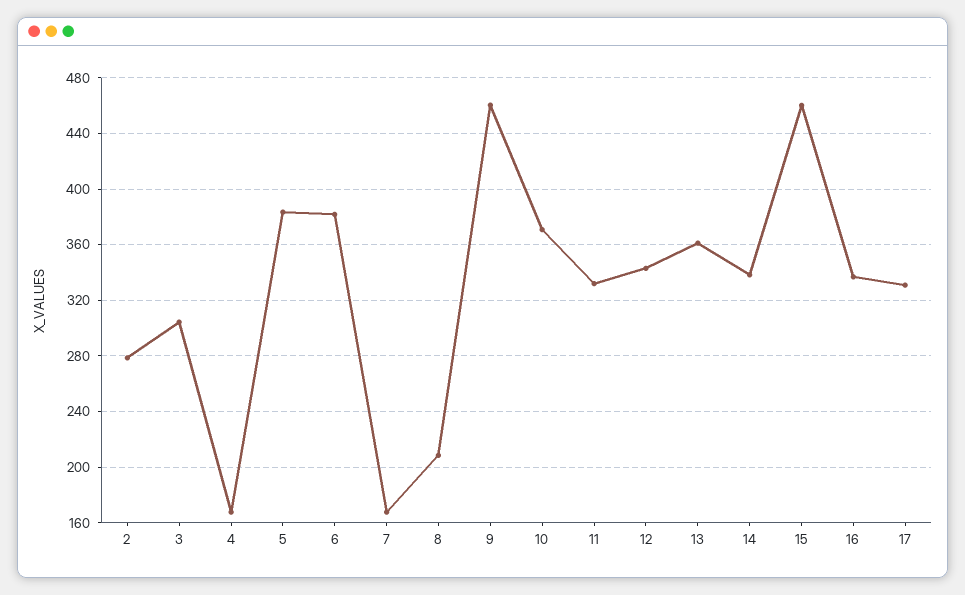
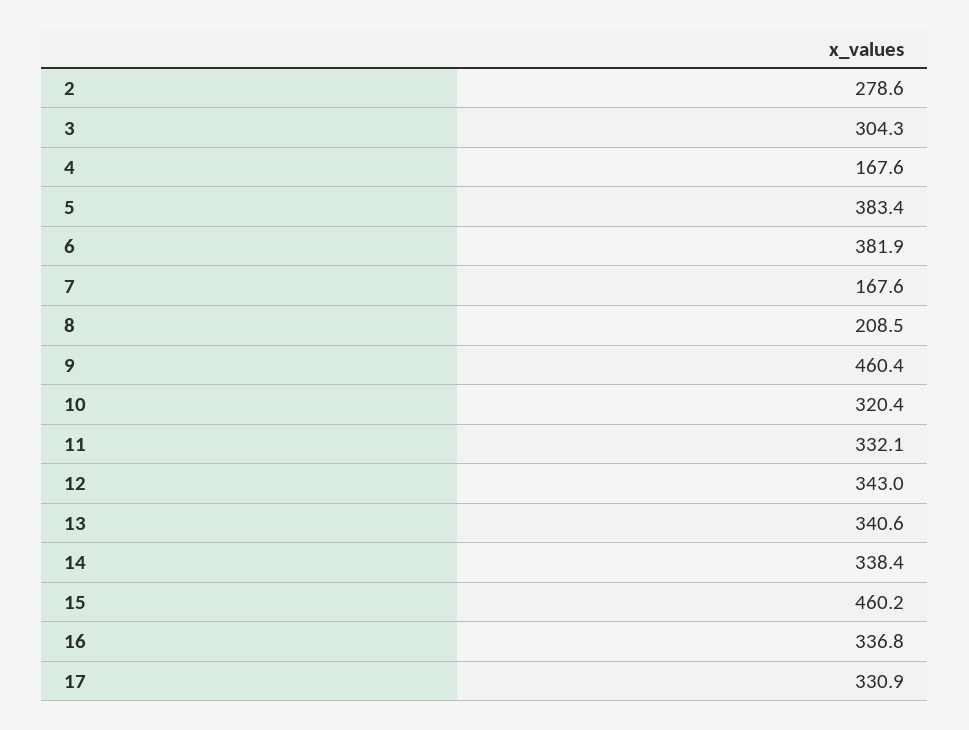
10: 370 -> 320.4
13: 360 -> 340.6

